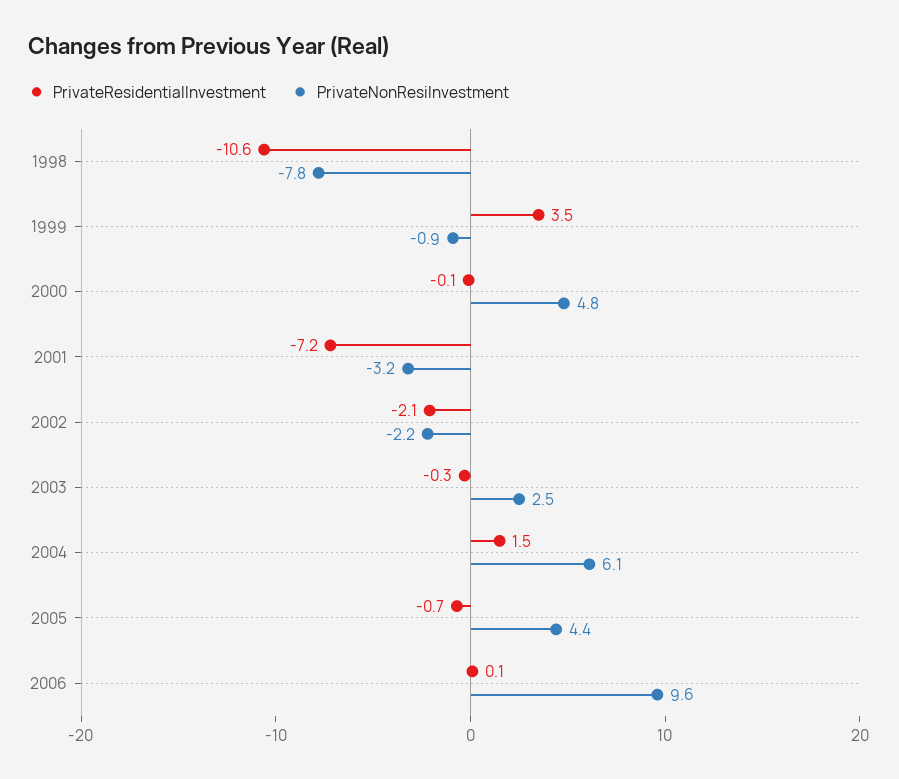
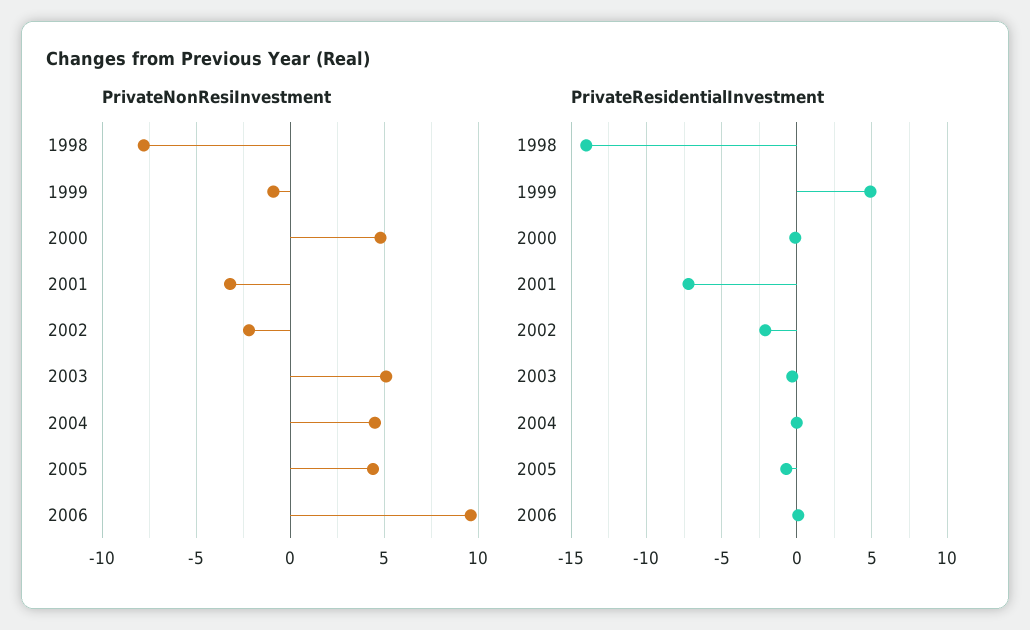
PrivateResidentialInvestment, 1998: -10.6 -> -14
PrivateResidentialInvestment, 1999: 3.5 -> 5
PrivateNonResiInvestment, 2003: 2.5 -> 5
PrivateResidentialInvestment, 2004: 1.5 -> 0
PrivateNonResiInvestment, 2004: 6.1 -> 4.5

